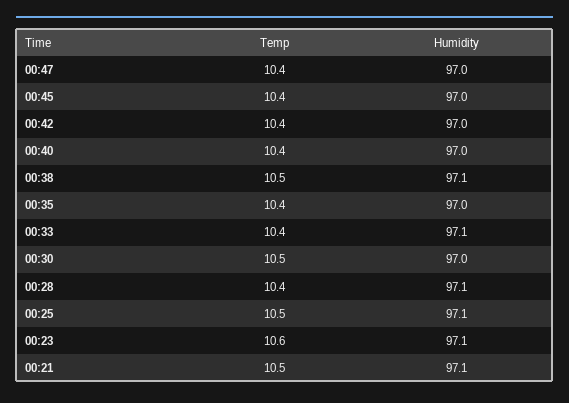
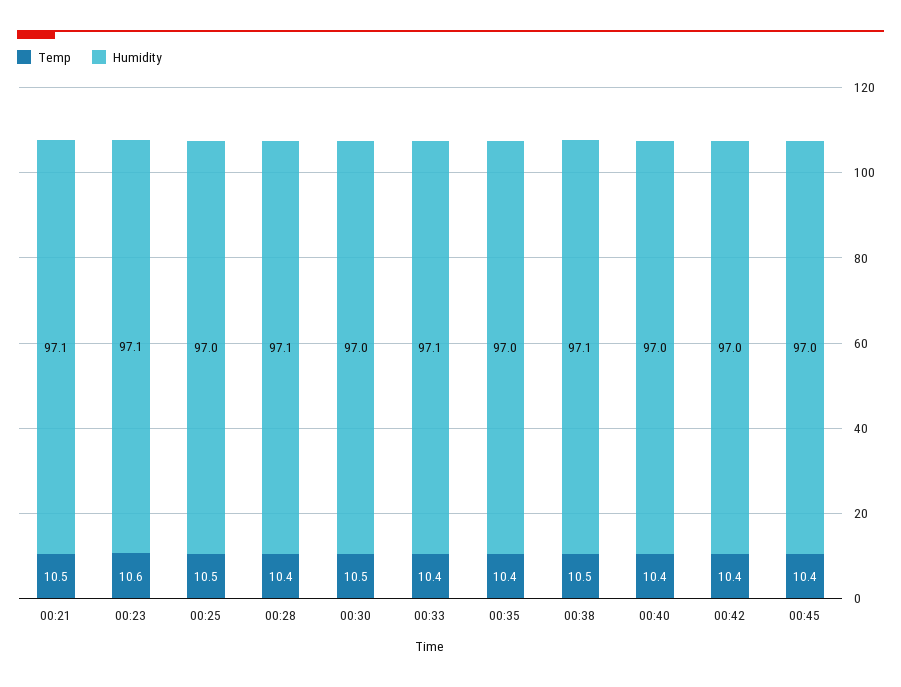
Temp, 00:47: 10.4 -> none
Humidity, 00:47: 97 -> none
Humidity, 00:25: 97.1 -> 97

